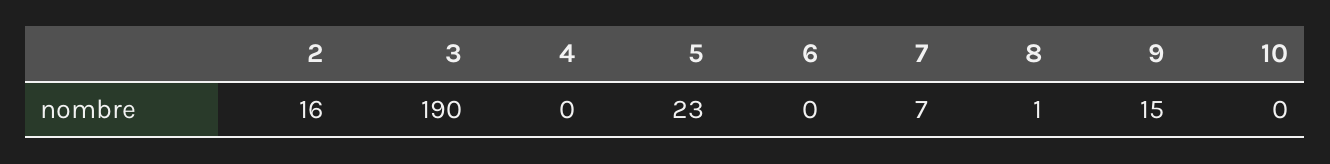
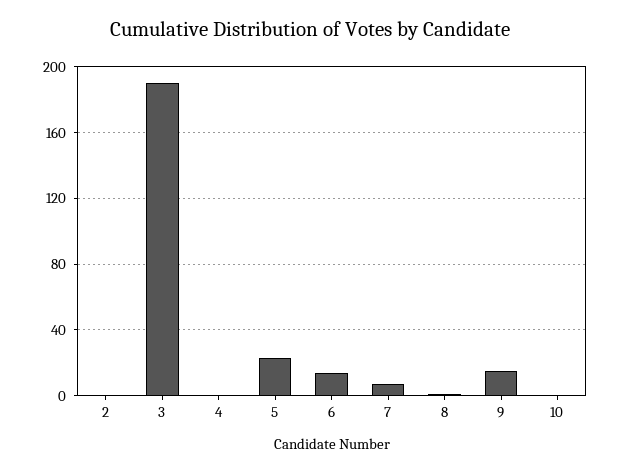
2: 16 -> 0
6: 0 -> 15

